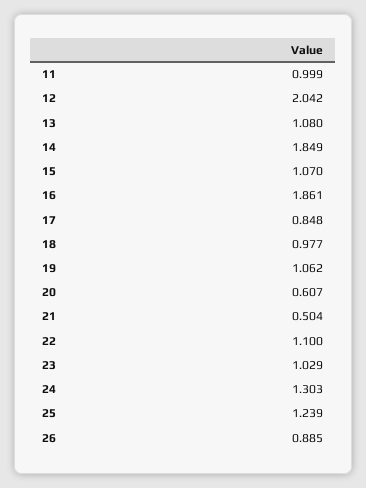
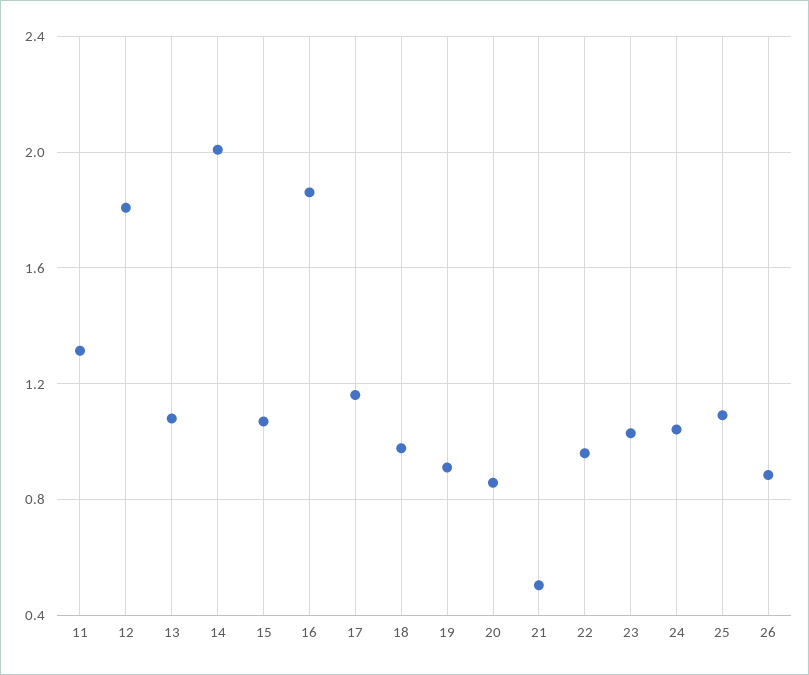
11: 0.999 -> 1.3
12: 2.042 -> 1.8
14: 1.849 -> 2
17: 0.848 -> 1.15
19: 1.062 -> 0.9
20: 0.607 -> 0.85
22: 1.1 -> 0.95
24: 1.303 -> 1.05
25: 1.239 -> 1.1

